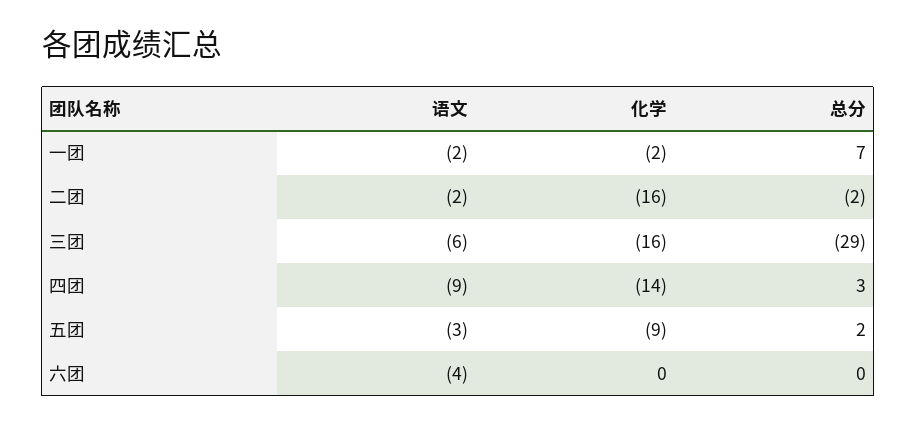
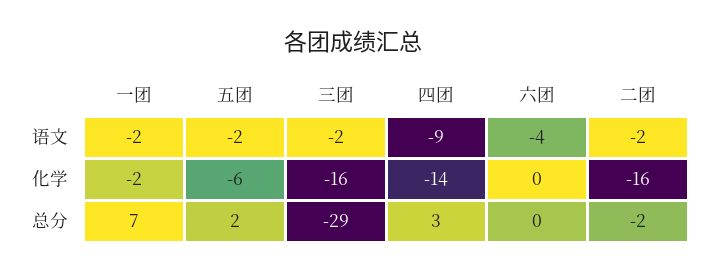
语文, 三团: -6 -> -2
语文, 五团: -3 -> -2
化学, 五团: -9 -> -6

